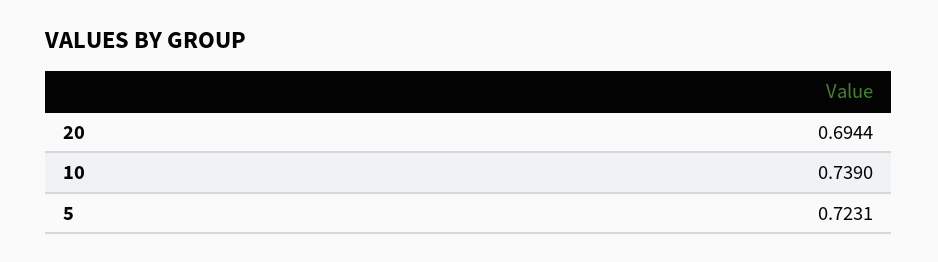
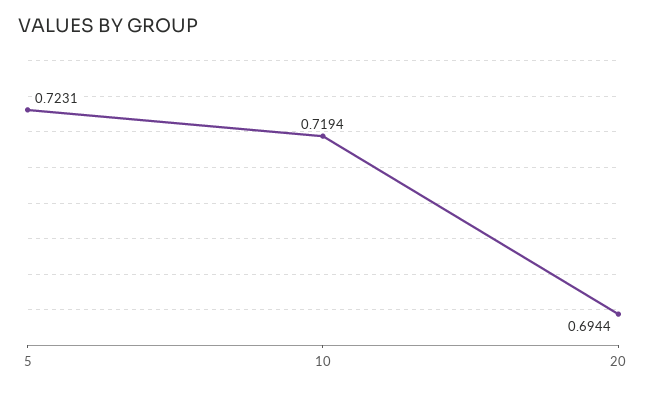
10: 0.739 -> 0.7194

